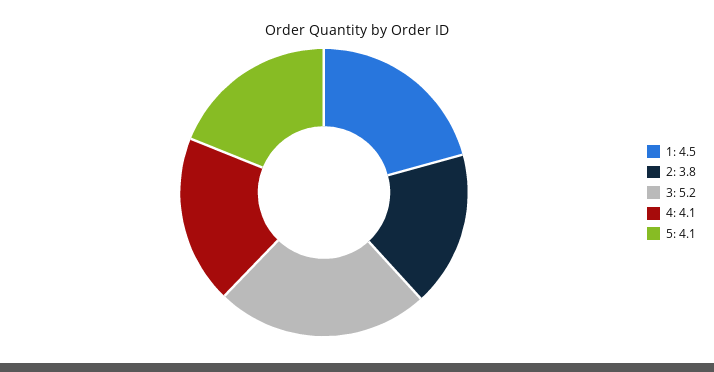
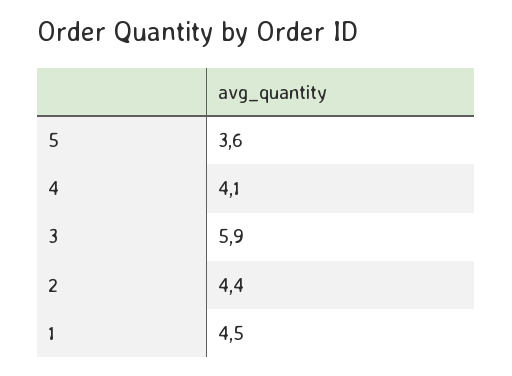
2: 3.8 -> 4.4
3: 5.2 -> 5.9
5: 4.1 -> 3.6

